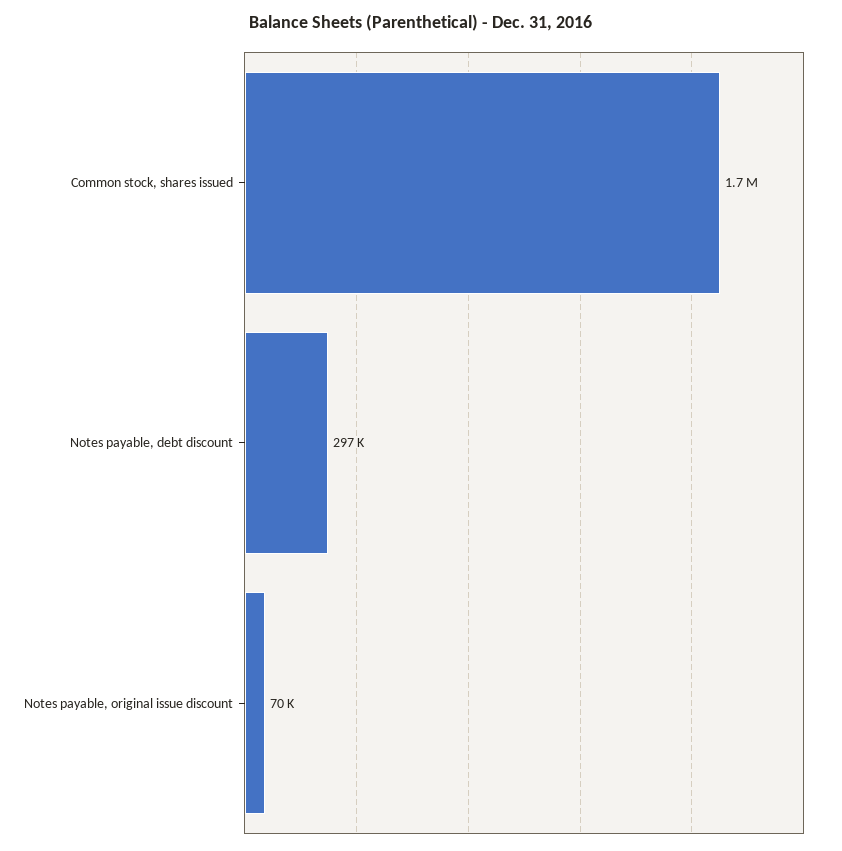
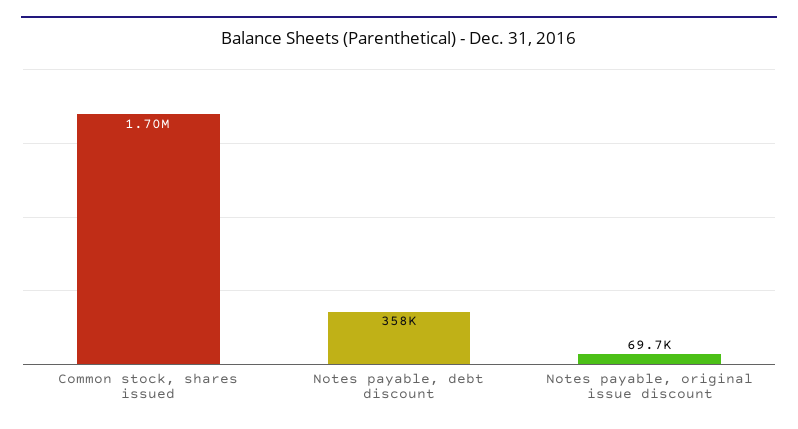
Notes payable, debt discount: 297000 -> 358000

